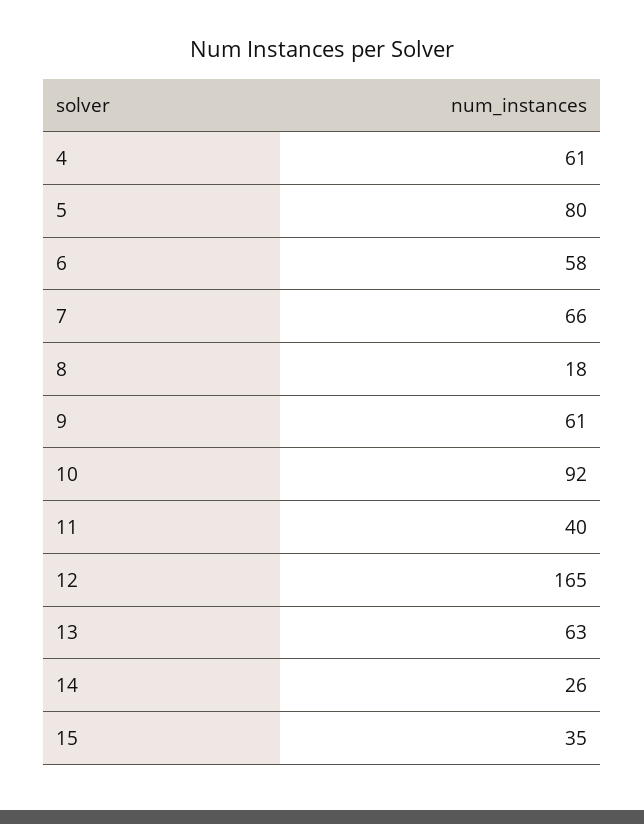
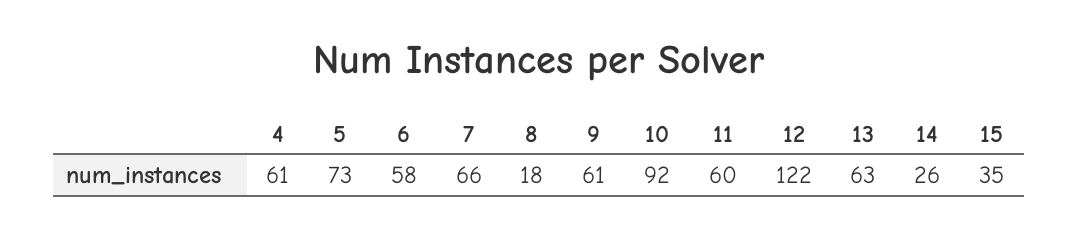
5: 80 -> 73
11: 40 -> 60
12: 165 -> 122

